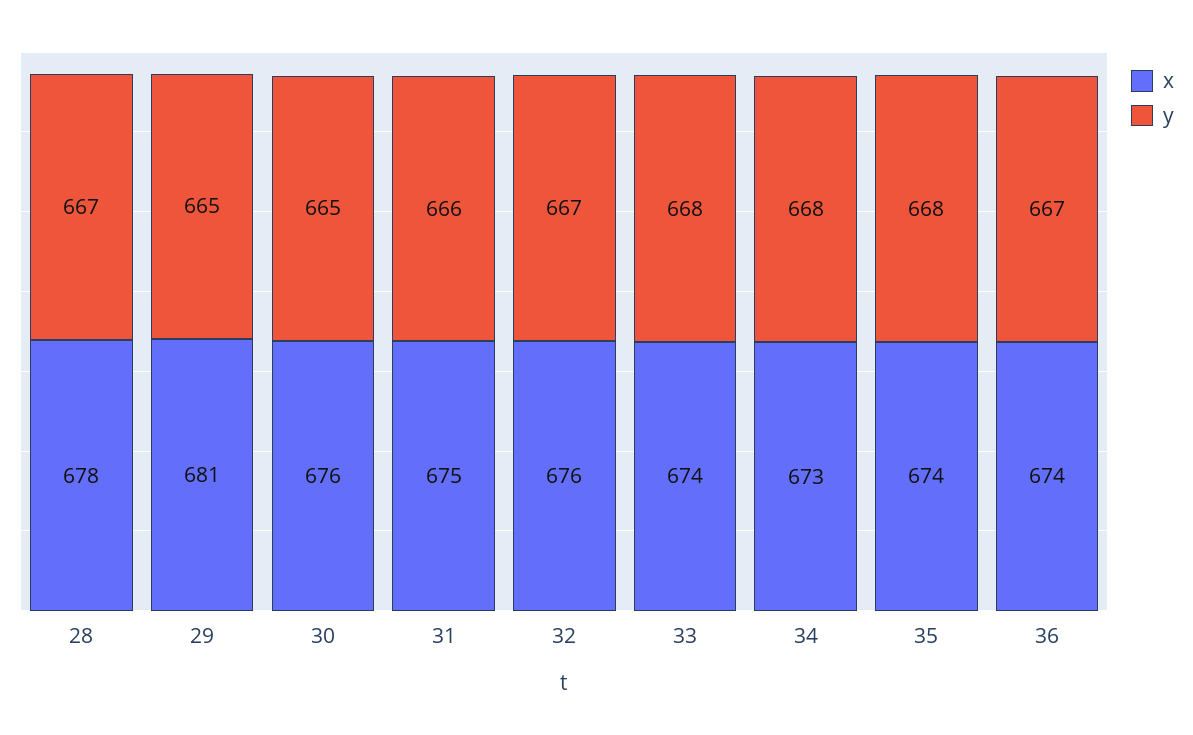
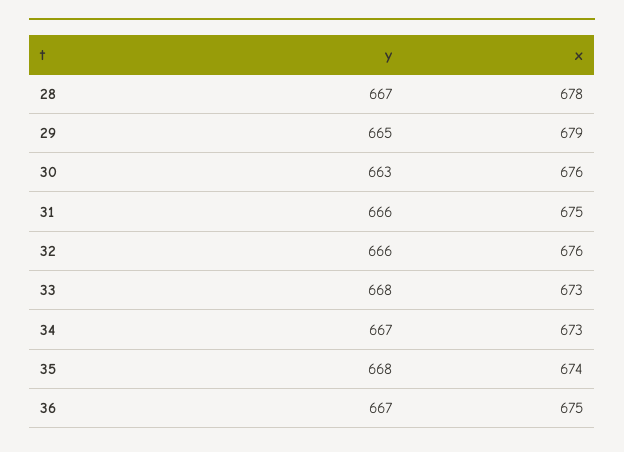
x, 29: 681 -> 679
y, 30: 665 -> 663
y, 32: 667 -> 666
x, 33: 674 -> 673
y, 34: 668 -> 667
x, 36: 674 -> 675

